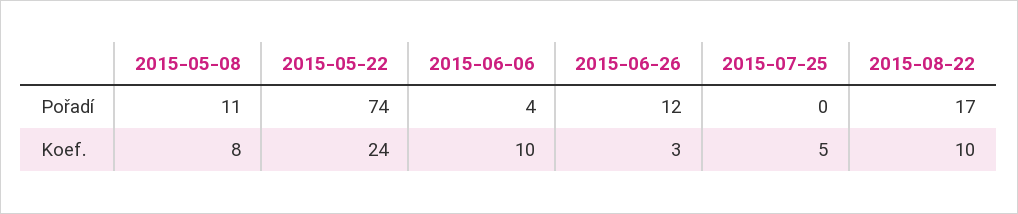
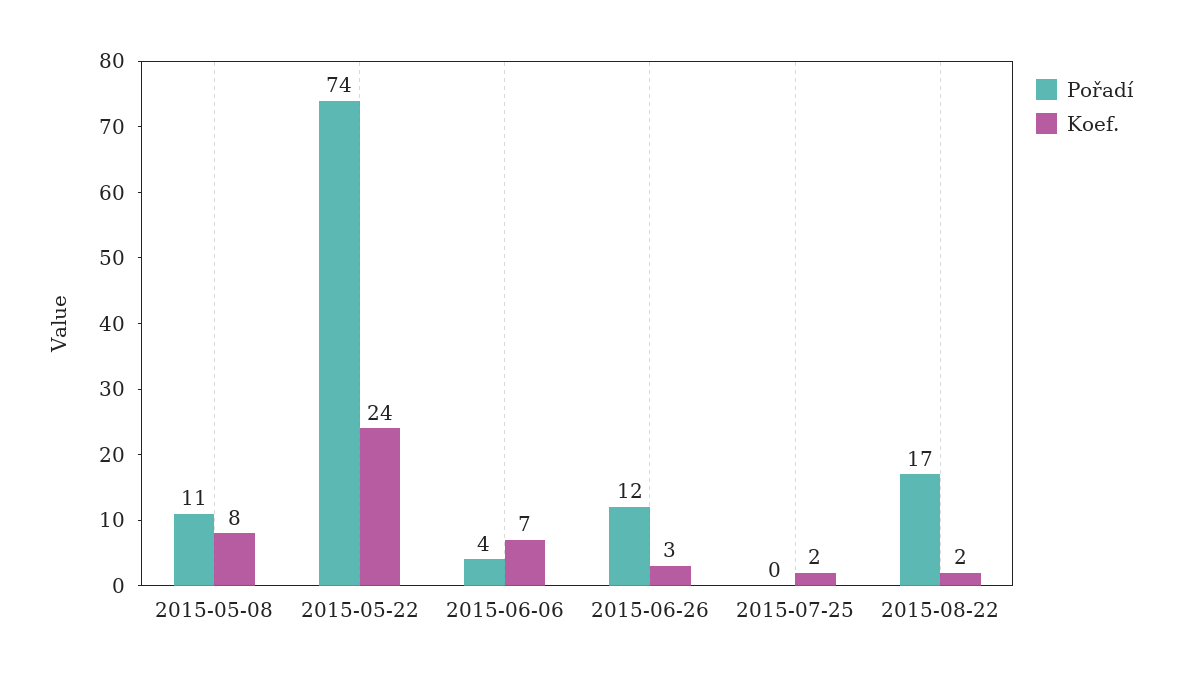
Koef., 2015-06-06: 10 -> 7
Koef., 2015-07-25: 5 -> 2
Koef., 2015-08-22: 10 -> 2

